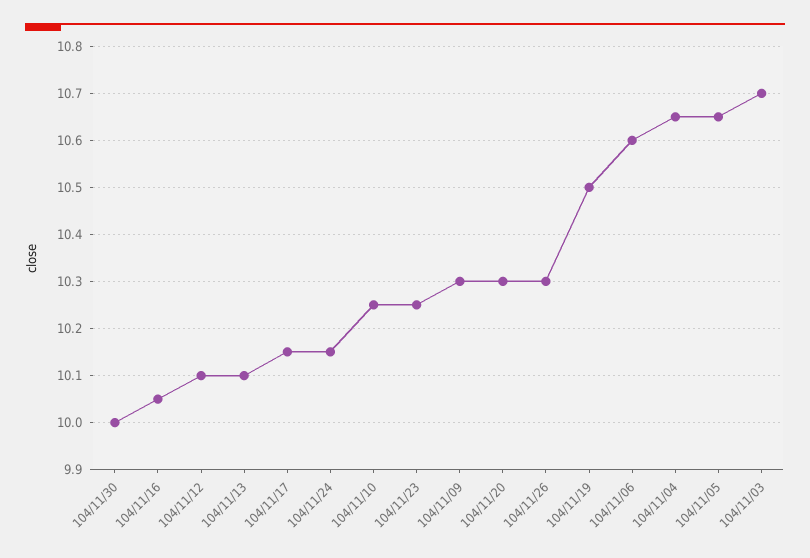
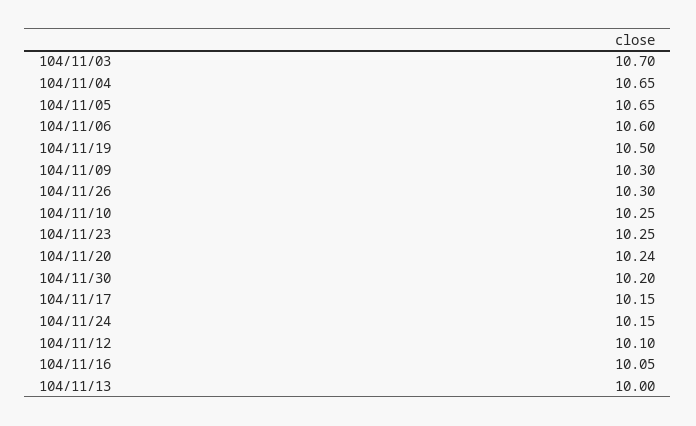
104/11/30: 10 -> 10.2
104/11/13: 10.1 -> 10
104/11/20: 10.3 -> 10.24

